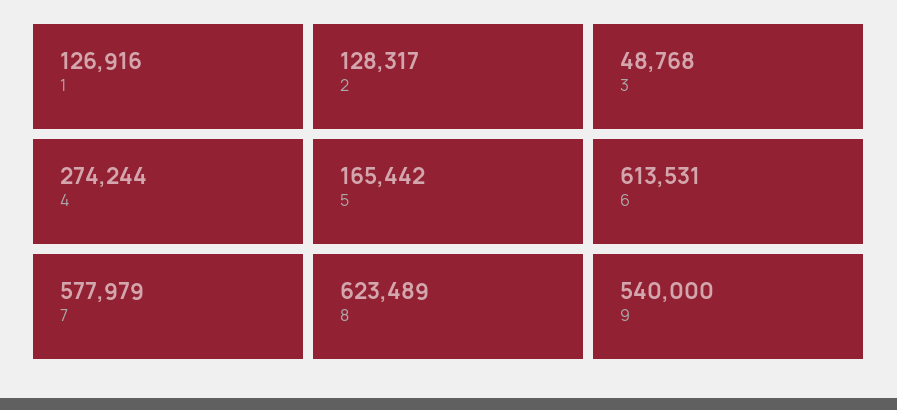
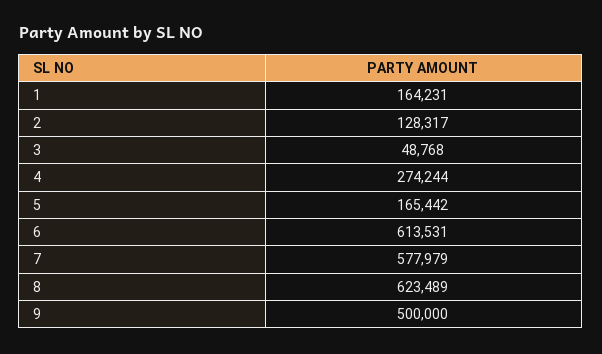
1: 126916 -> 164231
9: 540000 -> 500000

